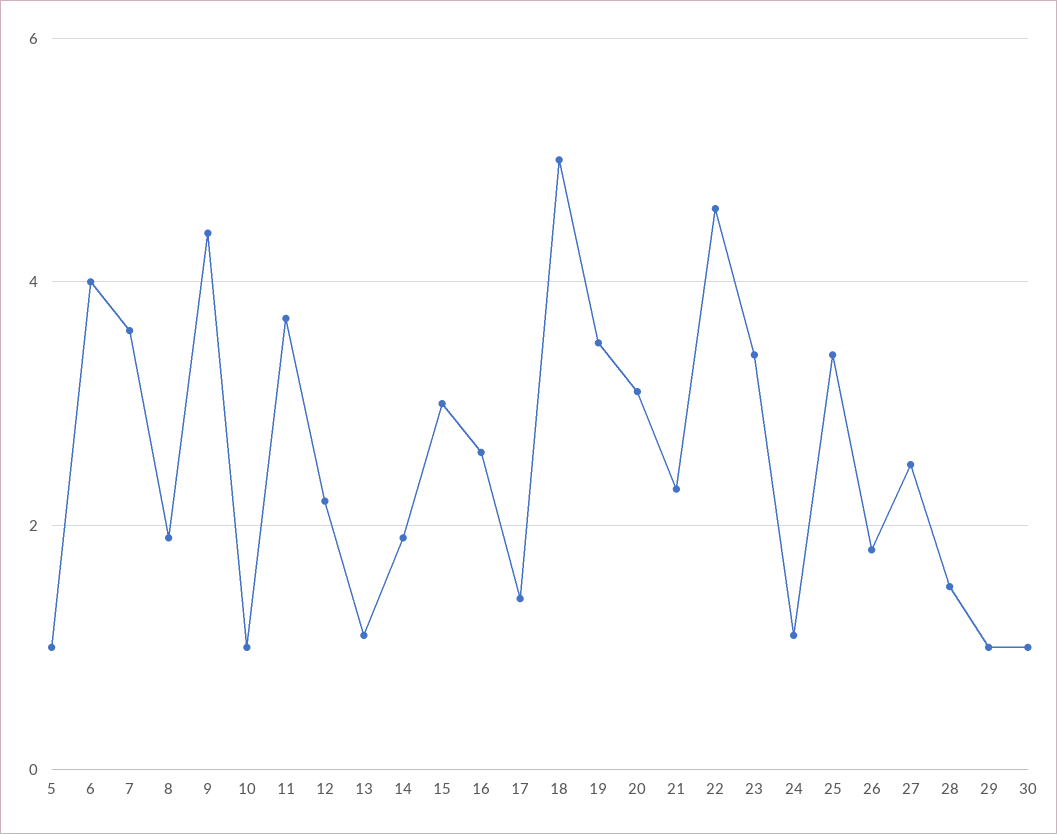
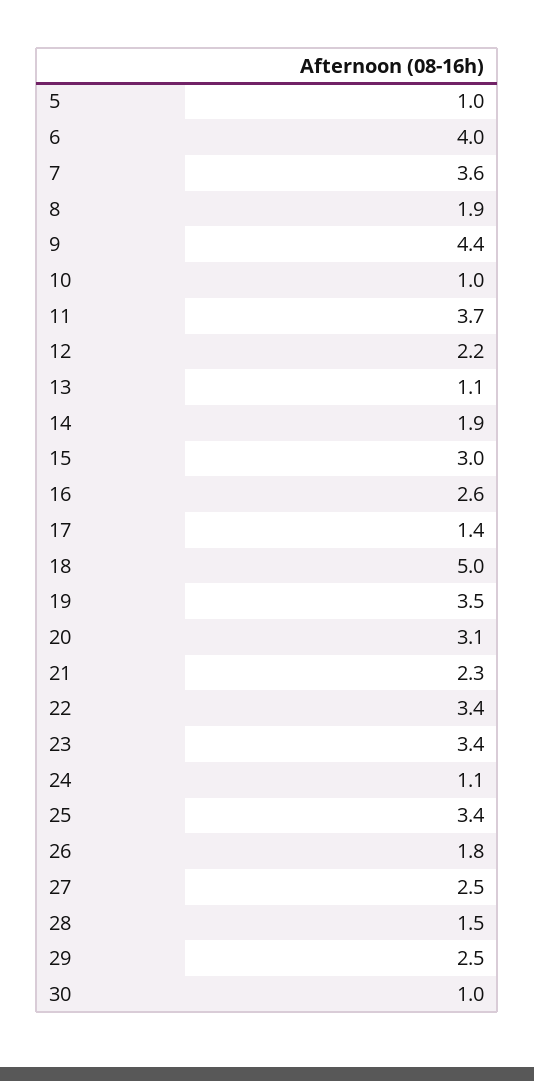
22: 4.5 -> 3.4
29: 1 -> 2.5

